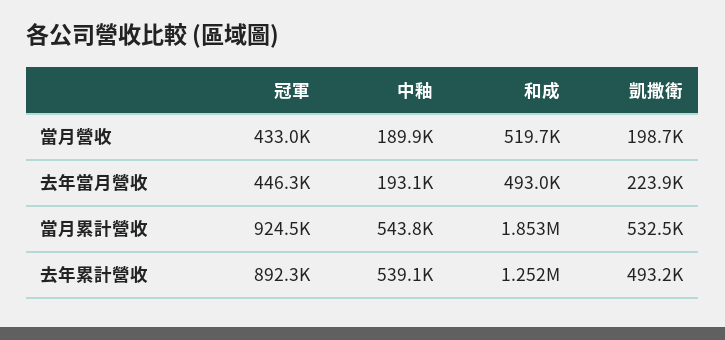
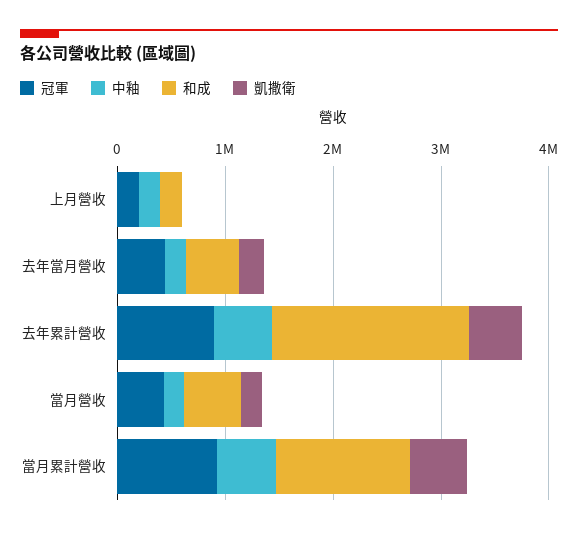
和成, 當月累計營收: 1853000 -> 1200000
和成, 去年累計營收: 1252000 -> 1800000
冠軍, 上月營收: none -> 200000
中釉, 上月營收: none -> 200000
和成, 上月營收: none -> 200000
凱撒衛, 上月營收: none -> 0

